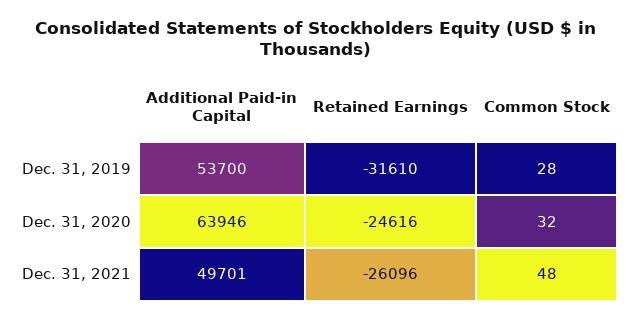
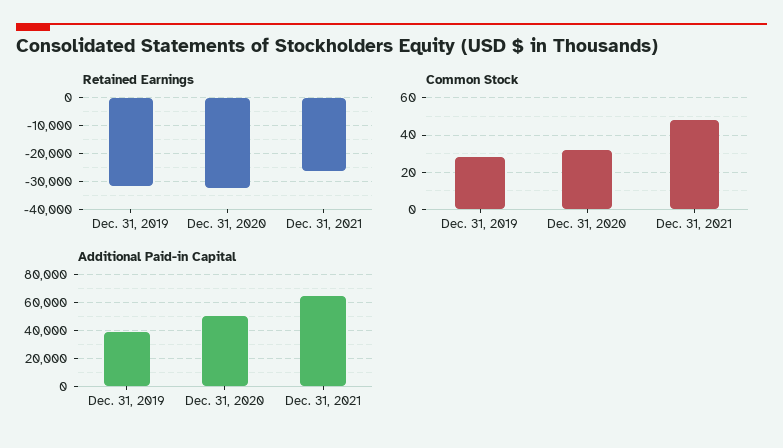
Additional Paid-in Capital, Dec. 31, 2019: 53700 -> 40000
Additional Paid-in Capital, Dec. 31, 2020: 63946 -> 50000
Retained Earnings, Dec. 31, 2020: -24616 -> -32500
Additional Paid-in Capital, Dec. 31, 2021: 49701 -> 65000

